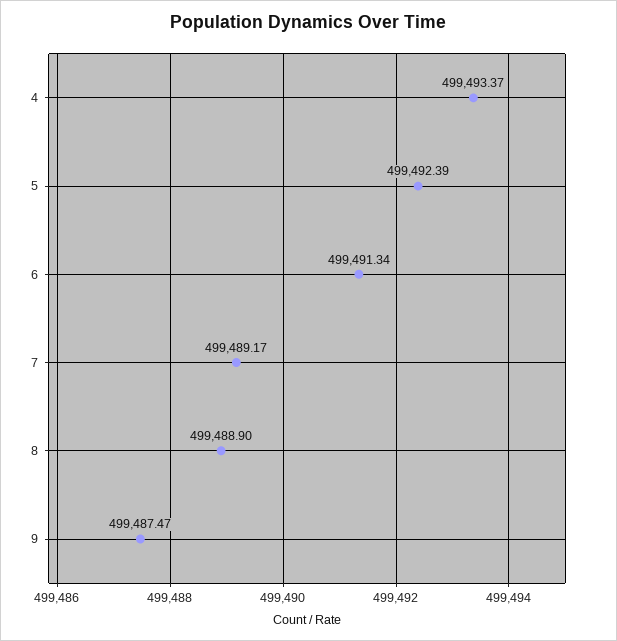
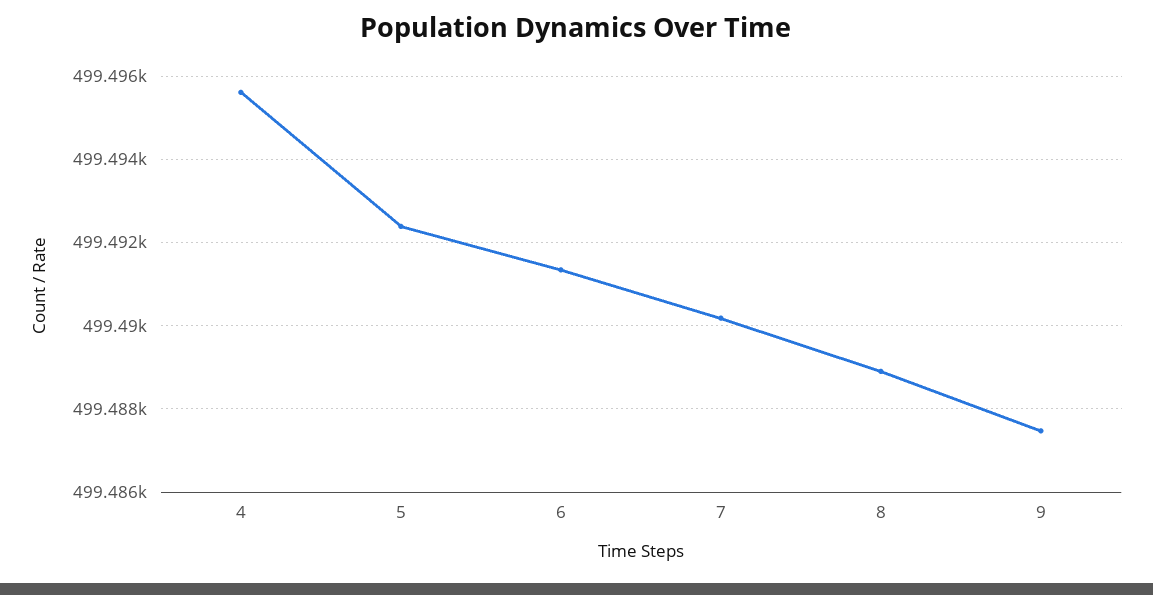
4: 499493.37 -> 499495.6
7: 499489.17 -> 499490.2

